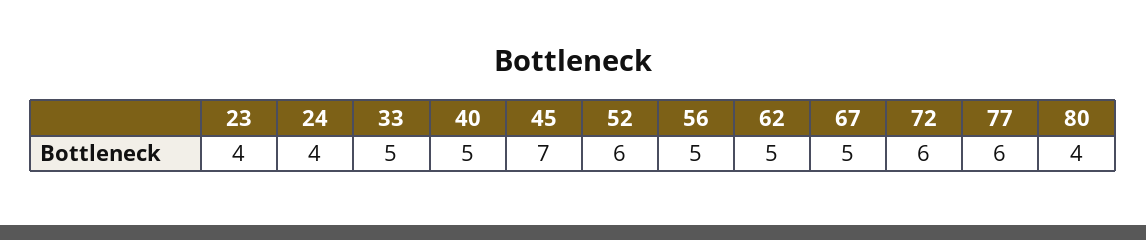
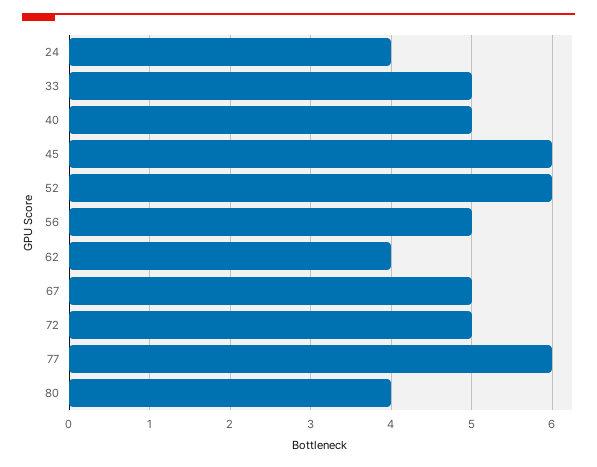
23: 4 -> none
45: 7 -> 6
62: 5 -> 4
72: 6 -> 5

